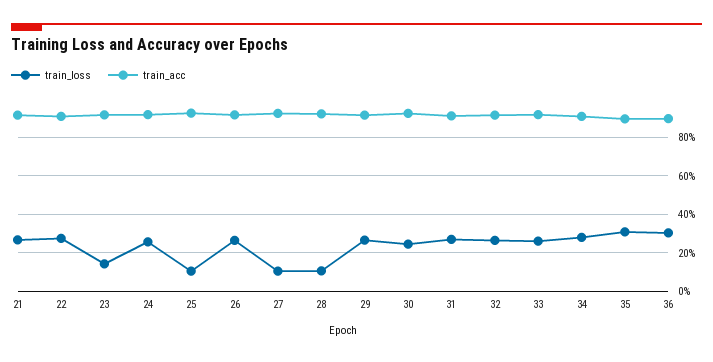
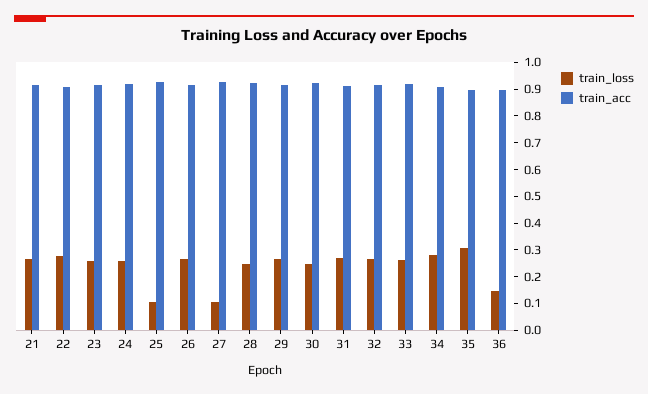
train_loss, 23: 0.15 -> 0.25
train_loss, 28: 0.1 -> 0.25
train_loss, 36: 0.3 -> 0.15

